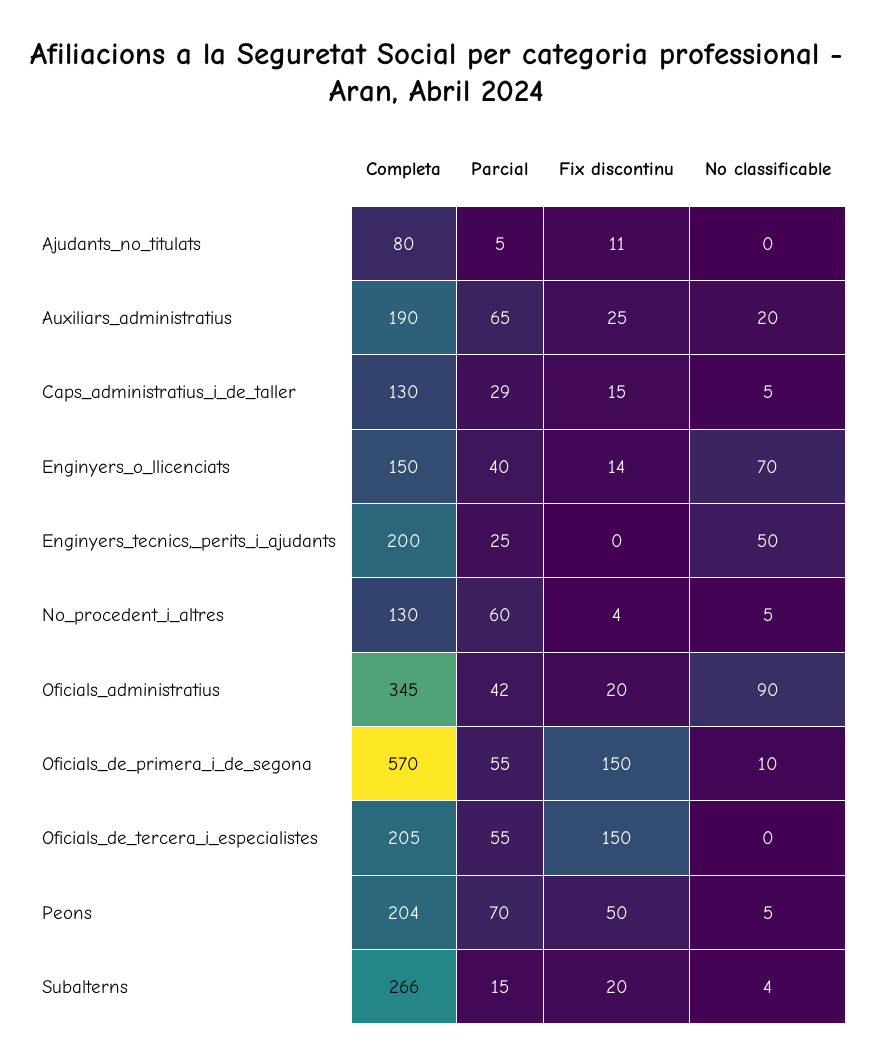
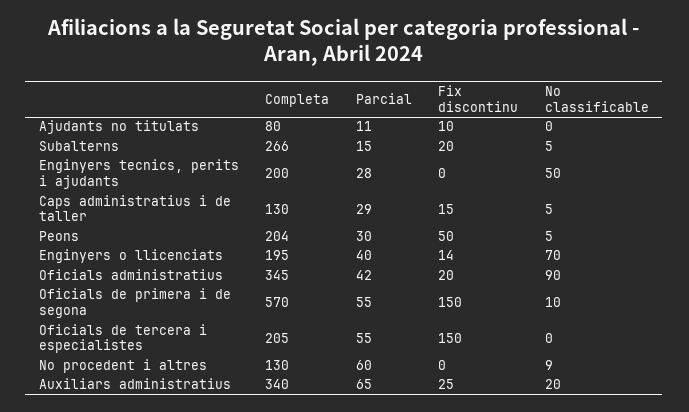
Parcial, Ajudants_no_titulats: 5 -> 11
Fix discontinu, Ajudants_no_titulats: 11 -> 10
Completa, Auxiliars_administratius: 190 -> 340
Completa, Enginyers_o_llicenciats: 150 -> 195
Parcial, Enginyers_tecnics,_perits_i_ajudants: 25 -> 28
Fix discontinu, No_procedent_i_altres: 4 -> 0
No classificable, No_procedent_i_altres: 5 -> 9
Parcial, Peons: 70 -> 30
No classificable, Subalterns: 4 -> 5

